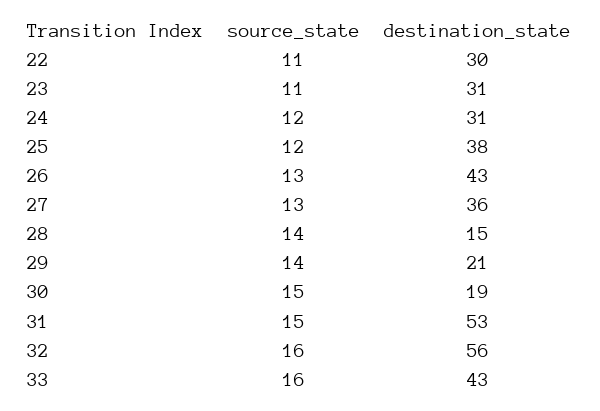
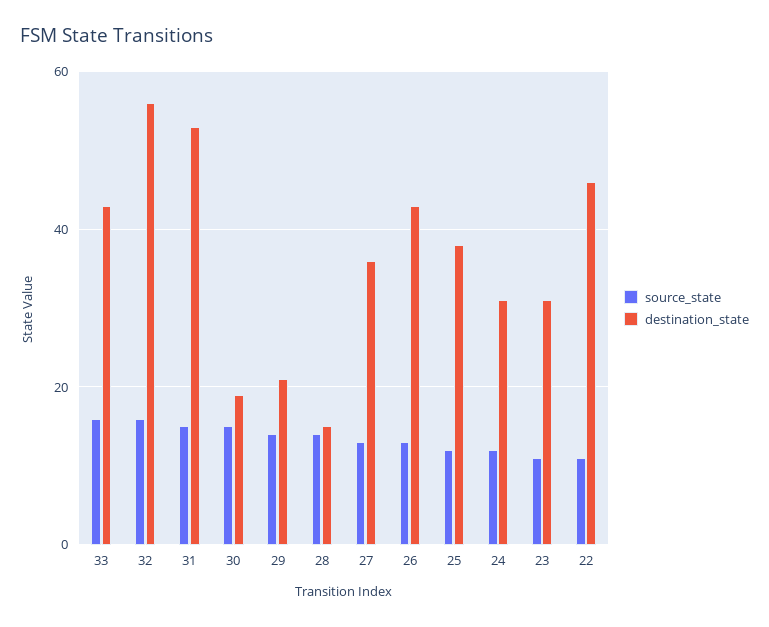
destination_state, 22: 30 -> 45

